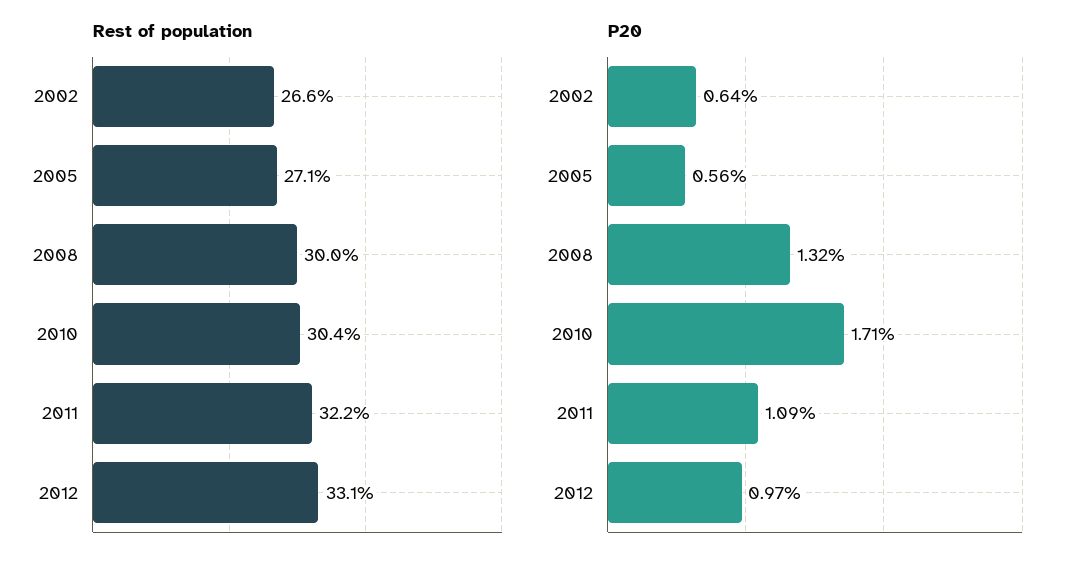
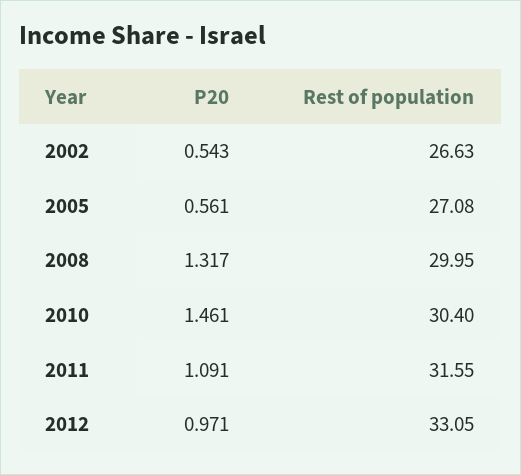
Rest of population, 2011: 32.2 -> 31.55
P20, 2002: 0.64 -> 0.543
P20, 2010: 1.71 -> 1.461

